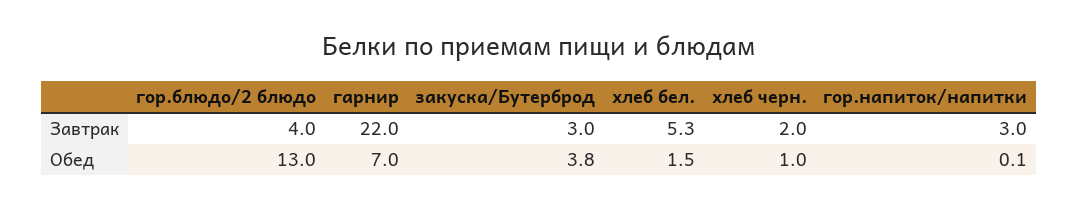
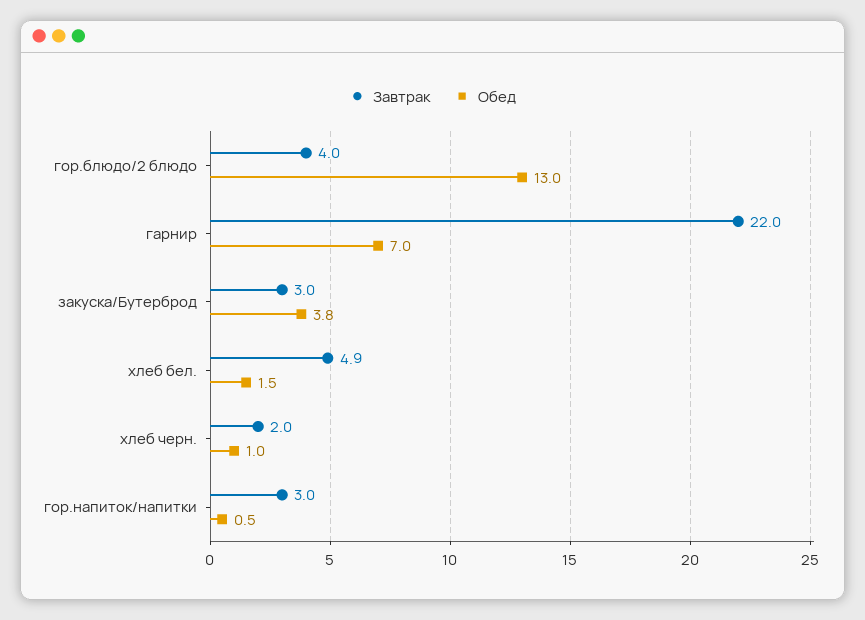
Завтрак, хлеб бел.: 5.3 -> 4.9
Обед, гор.напиток/напитки: 0.1 -> 0.5

